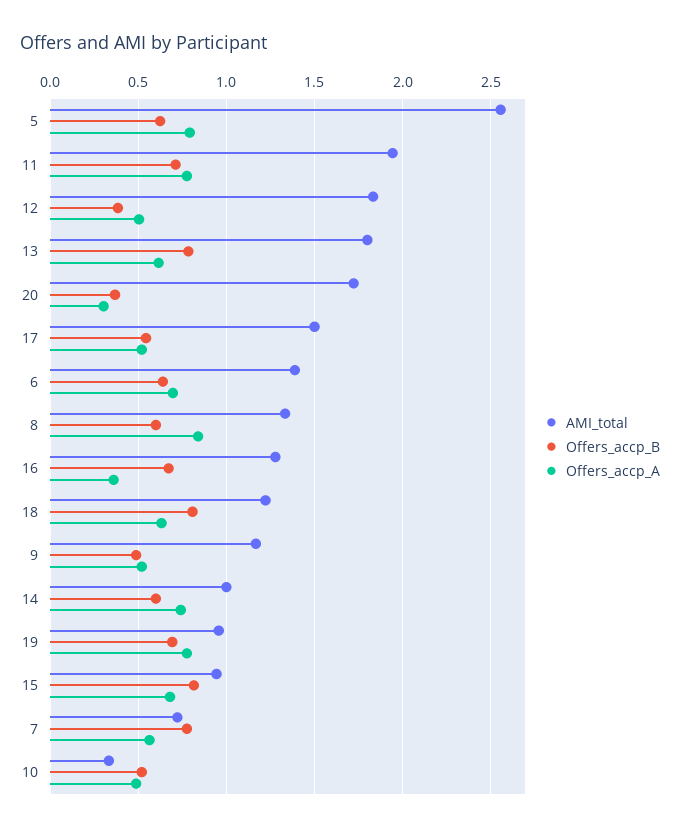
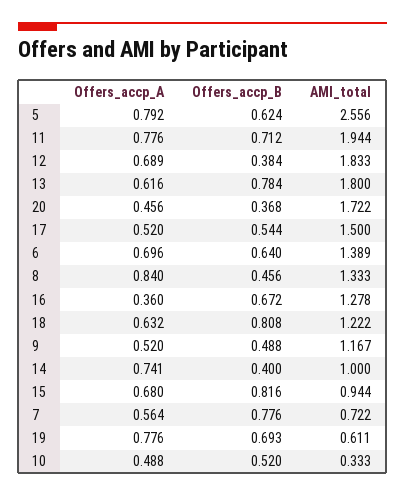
Offers_accp_A, 12: 0.5 -> 0.689
Offers_accp_A, 20: 0.3 -> 0.456
Offers_accp_B, 8: 0.6 -> 0.456
Offers_accp_B, 14: 0.6 -> 0.4
AMI_total, 19: 0.95 -> 0.611

